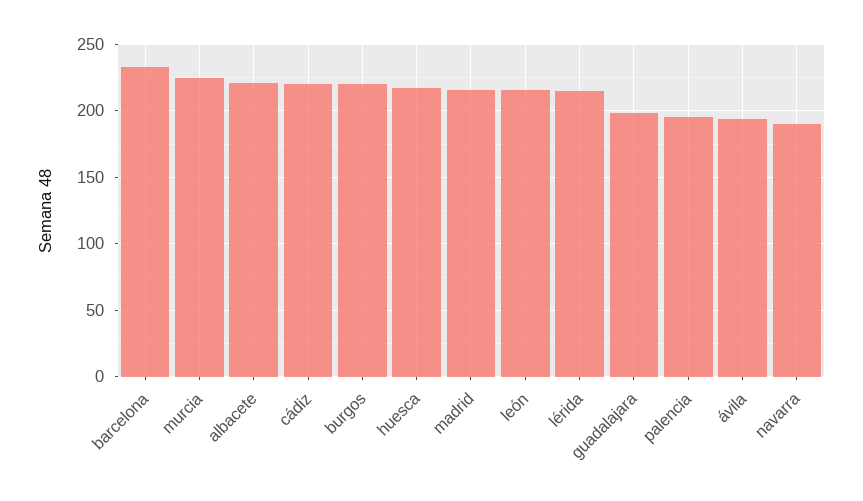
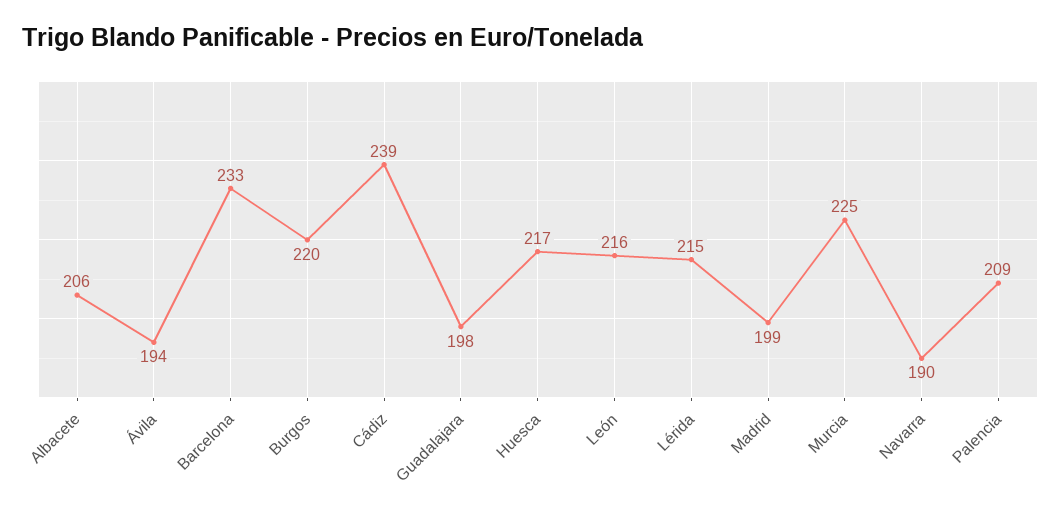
albacete: 220 -> 206
cádiz: 220 -> 239
madrid: 215 -> 199
palencia: 195 -> 209

